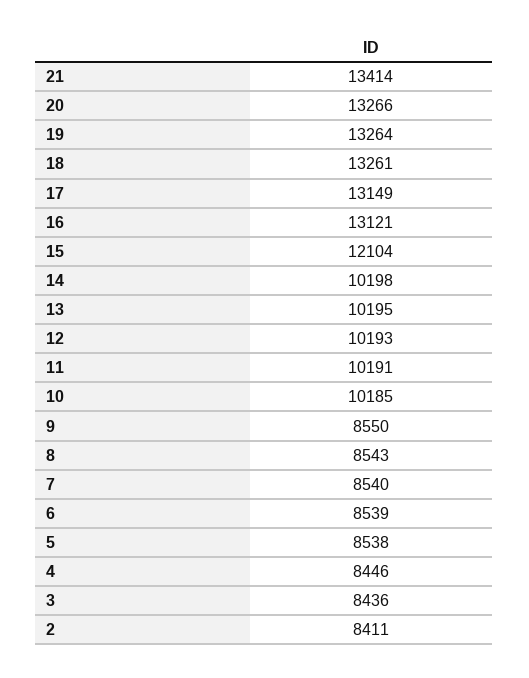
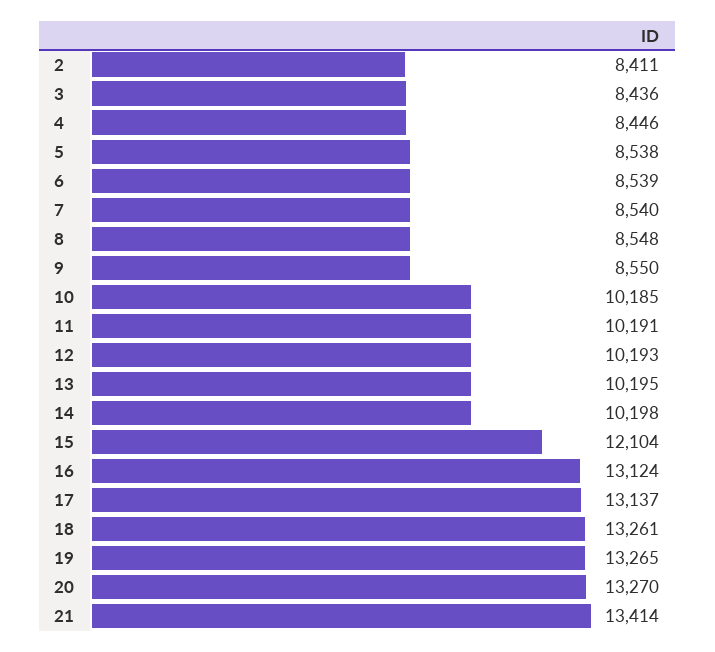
20: 13266 -> 13270
19: 13264 -> 13265
17: 13149 -> 13137
16: 13121 -> 13124
8: 8543 -> 8548

